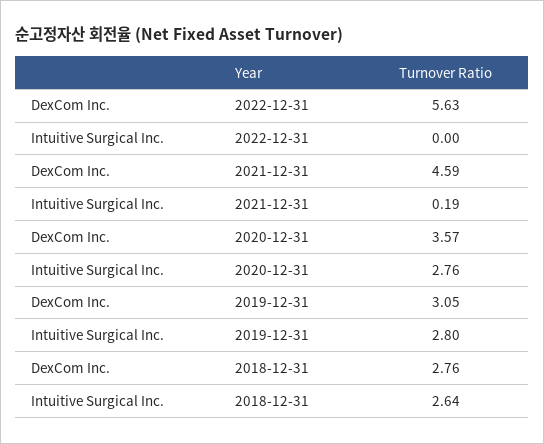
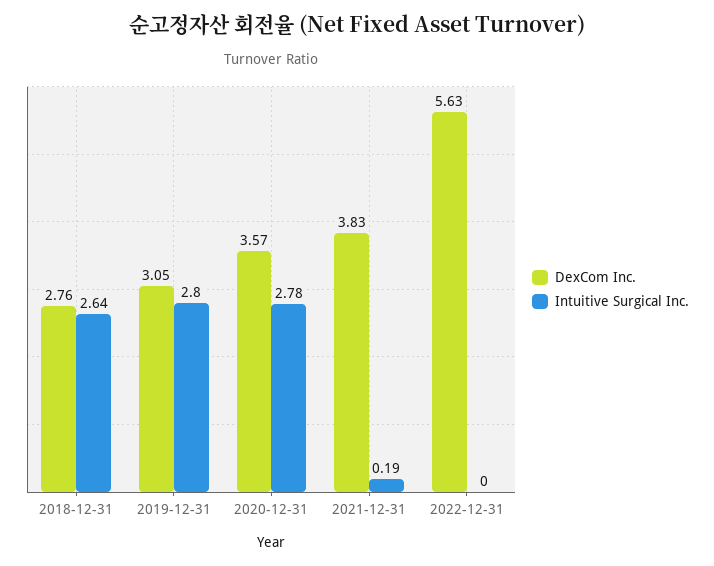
DexCom Inc., 2021-12-31: 4.59 -> 3.83
Intuitive Surgical Inc., 2020-12-31: 2.76 -> 2.78

